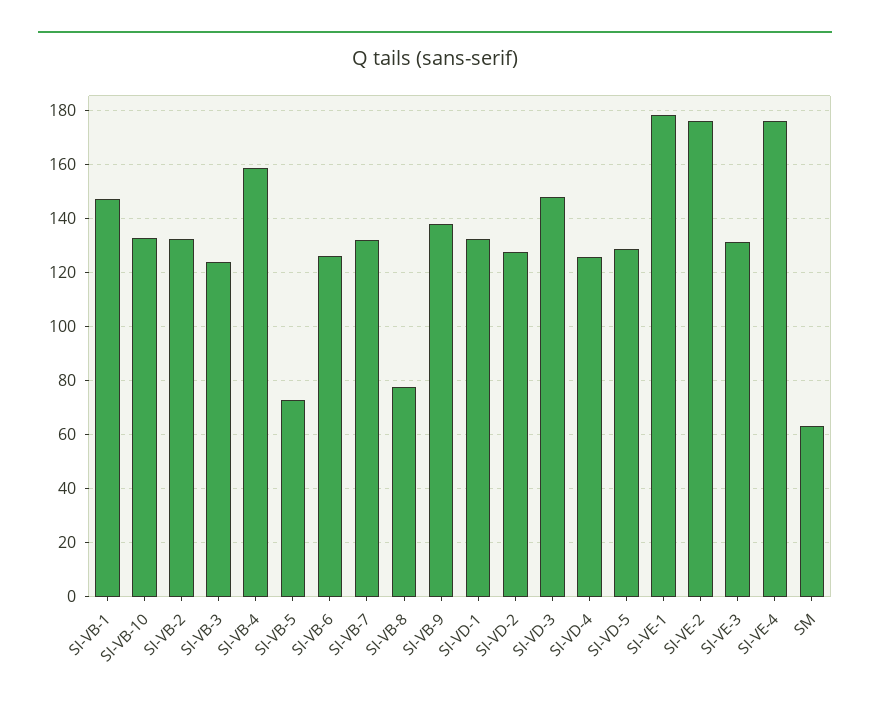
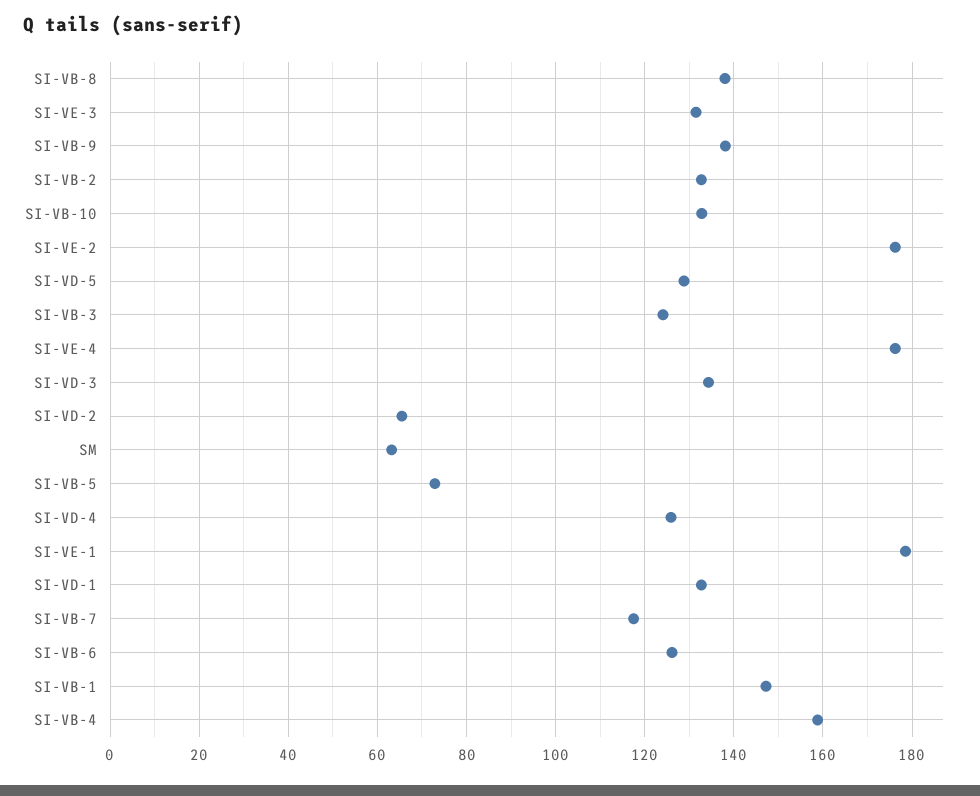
SI-VB-7: 132.5 -> 118
SI-VB-8: 77.5 -> 138
SI-VD-2: 127.5 -> 66
SI-VD-3: 147.5 -> 134

